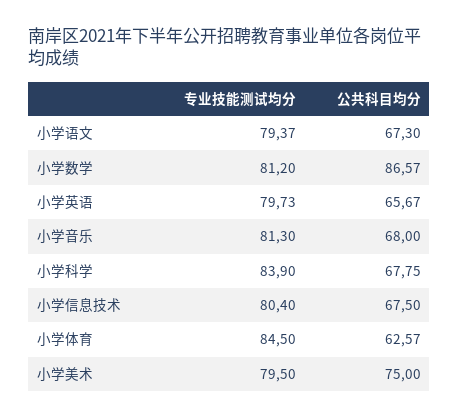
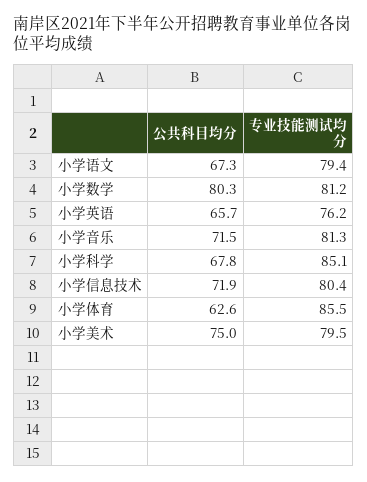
公共科目均分, 小学数学: 86.57 -> 80.3
专业技能测试均分, 小学英语: 79.73 -> 76.2
公共科目均分, 小学音乐: 68 -> 71.5
专业技能测试均分, 小学科学: 83.9 -> 85.1
公共科目均分, 小学信息技术: 67.5 -> 71.9
专业技能测试均分, 小学体育: 84.5 -> 85.5

